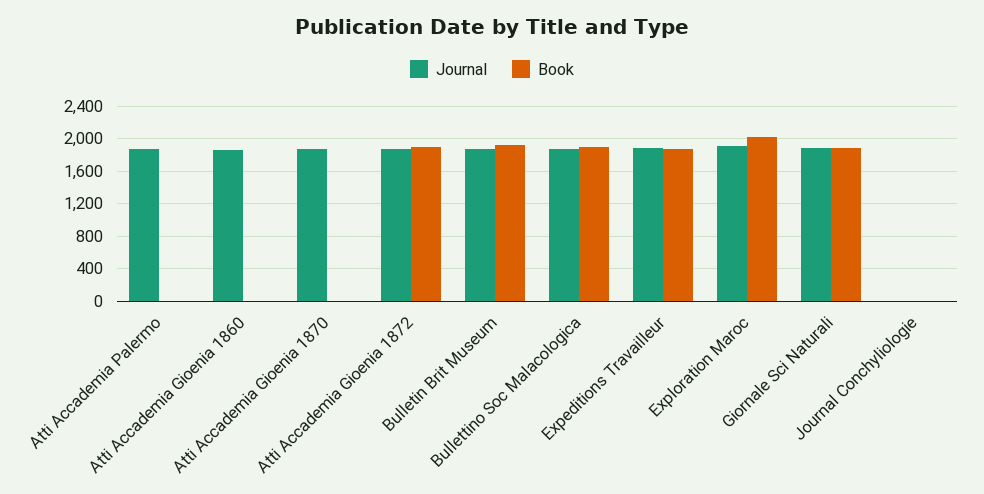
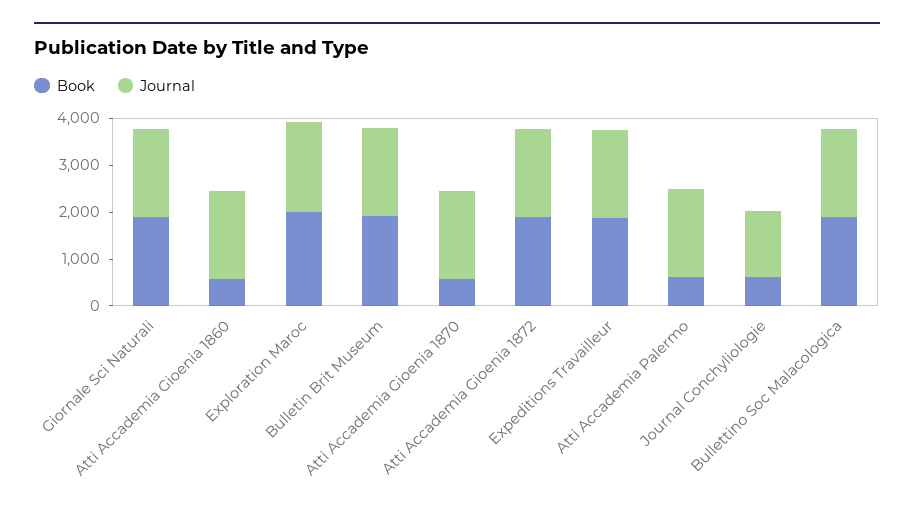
Book, Atti Accademia Palermo: 0 -> 600
Book, Atti Accademia Gioenia 1860: 0 -> 600
Book, Atti Accademia Gioenia 1870: 0 -> 600
Journal, Journal Conchyliologie: 0 -> 1400
Book, Journal Conchyliologie: 0 -> 600

